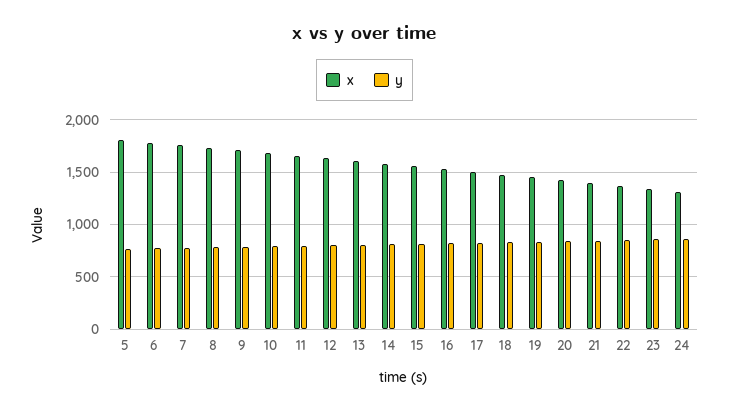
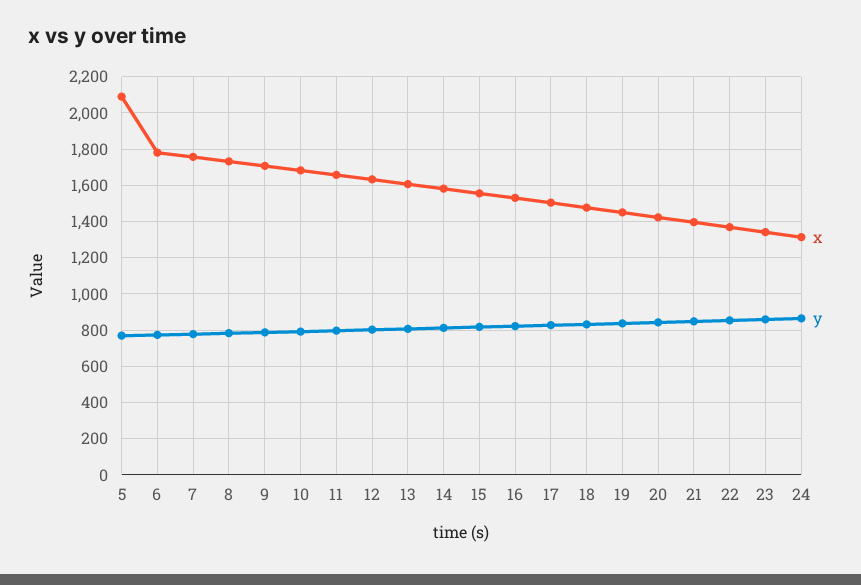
x, 5: 1800 -> 2100

